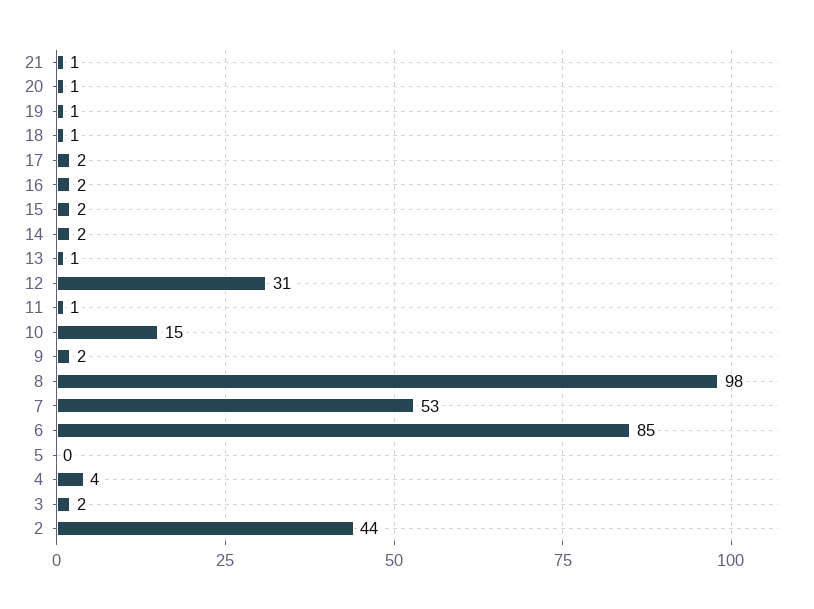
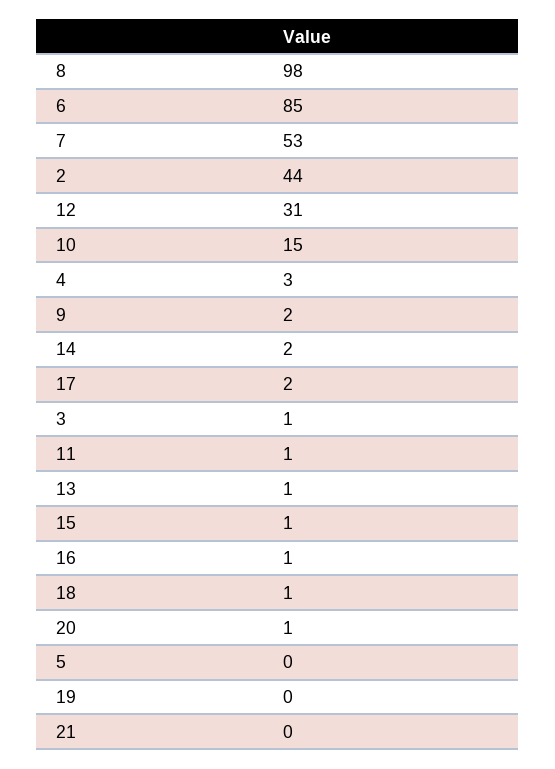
21: 1 -> 0
19: 1 -> 0
16: 2 -> 1
15: 2 -> 1
4: 4 -> 3
3: 2 -> 1

